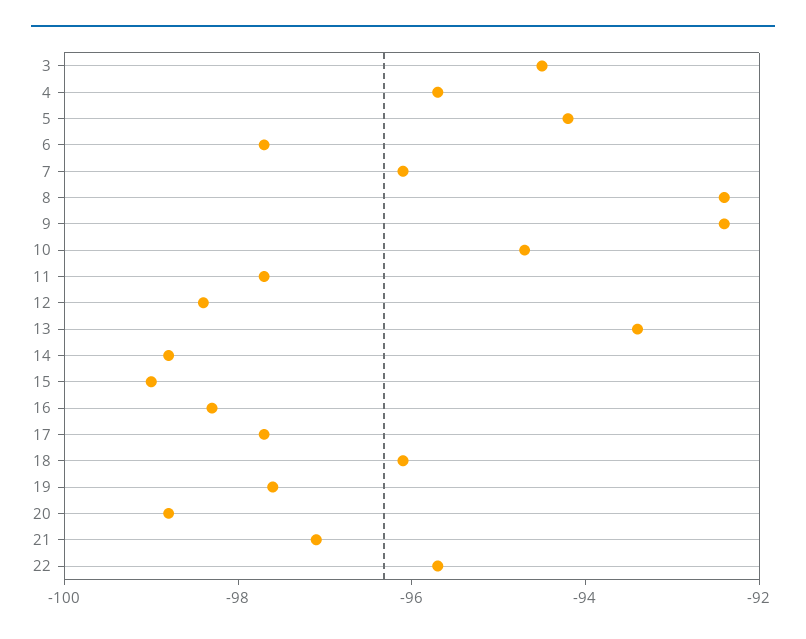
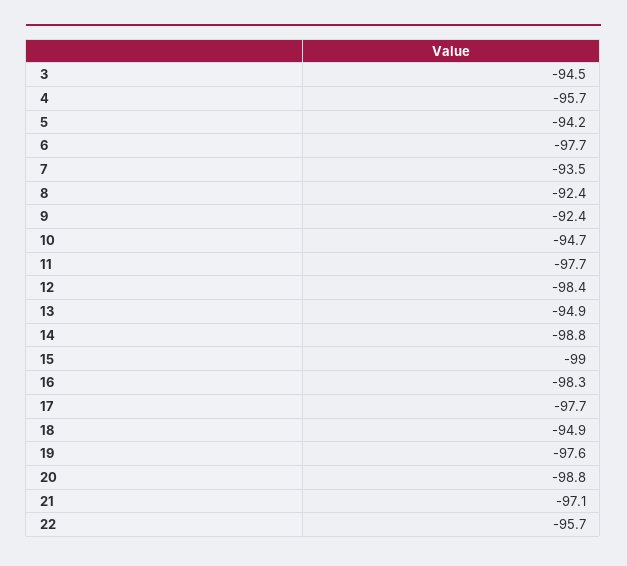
7: -96 -> -93.5
13: -93.5 -> -94.9
18: -96 -> -94.9

